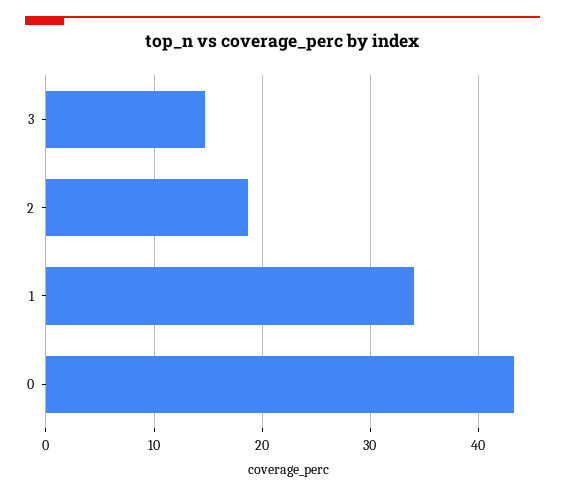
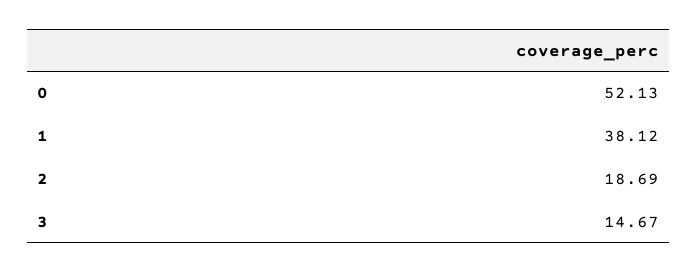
1: 34 -> 38.12
0: 43 -> 52.13

